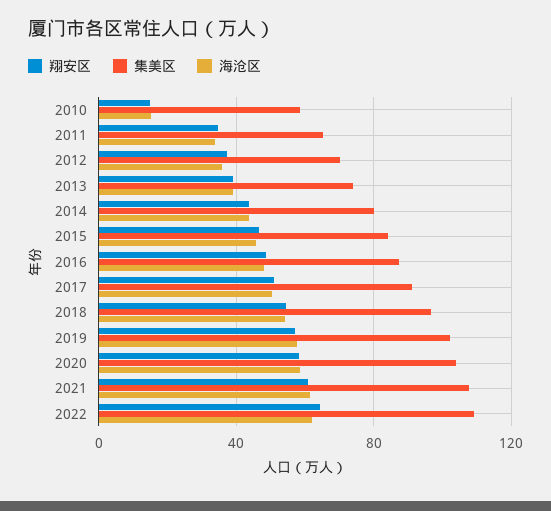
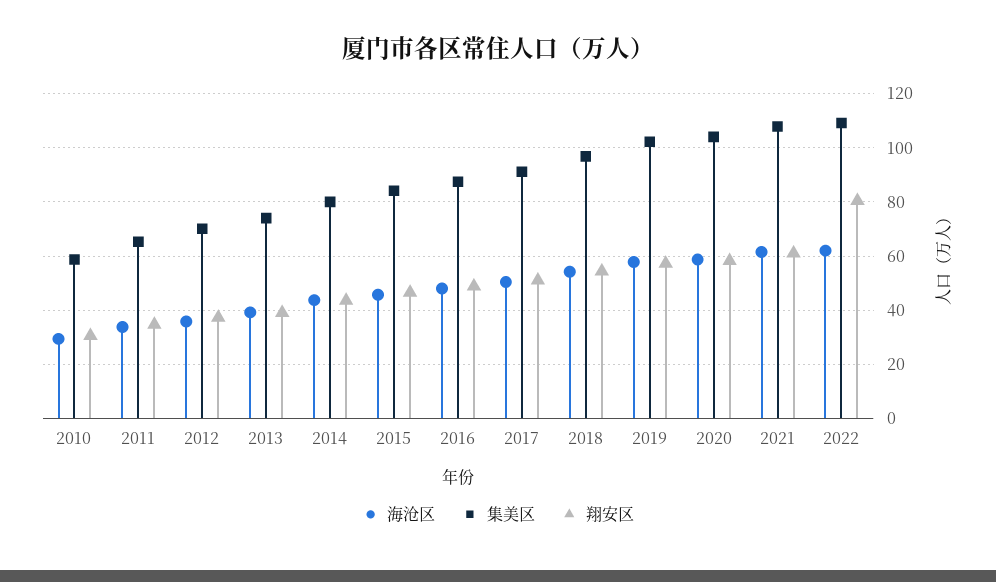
翔安区, 2010: 15 -> 30
海沧区, 2010: 15 -> 30
翔安区, 2022: 65 -> 80

